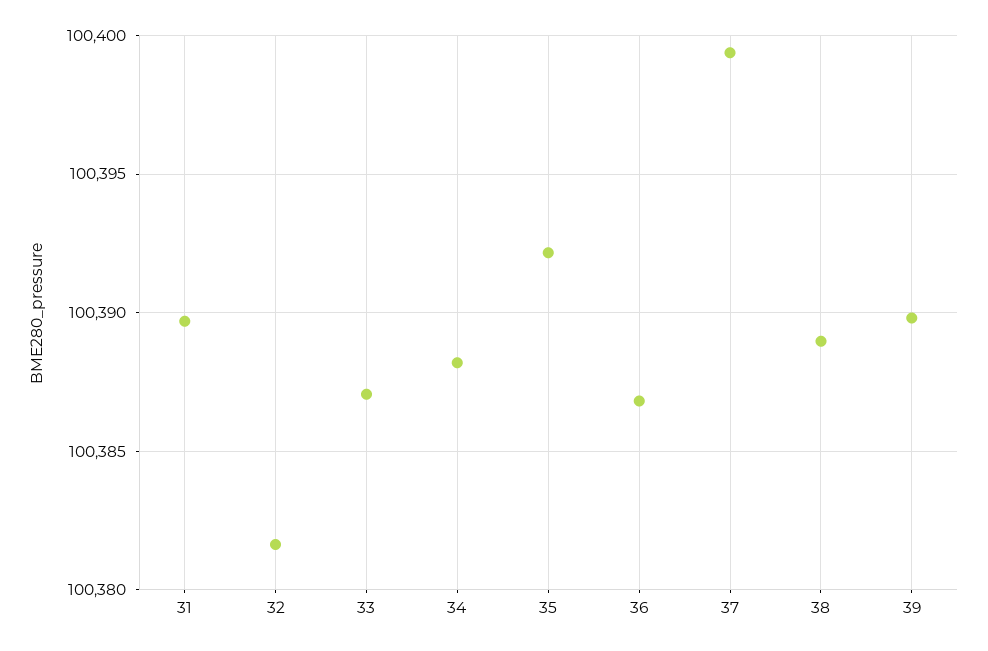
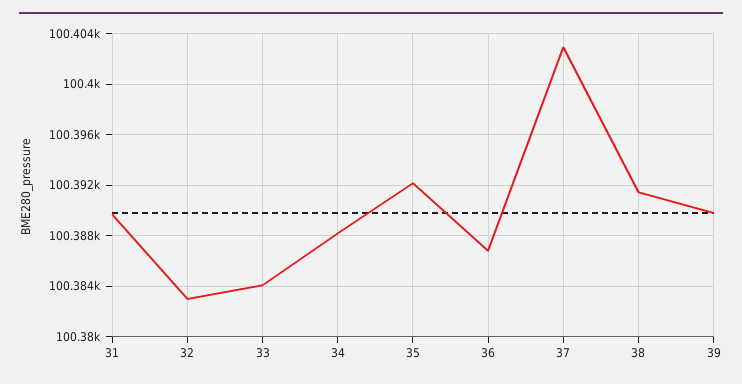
32: 100381.5 -> 100383
33: 100387 -> 100384
37: 100399.5 -> 100403
38: 100389 -> 100391.5

